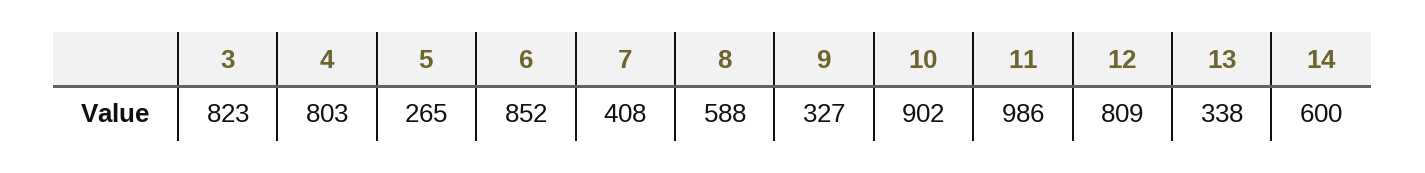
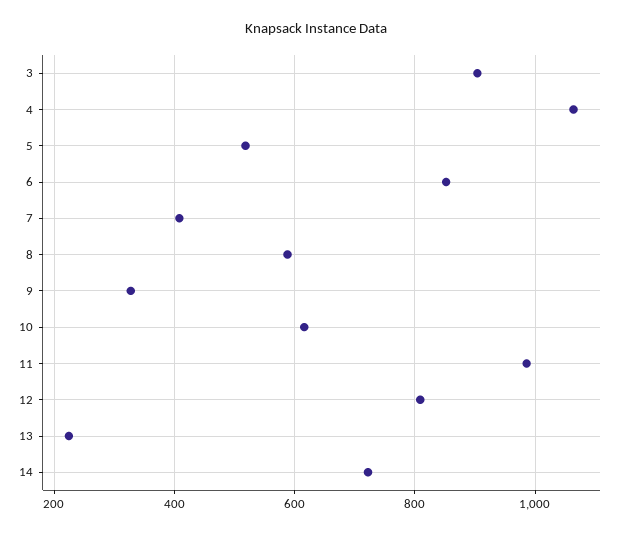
3: 823 -> 900
4: 803 -> 1060
5: 265 -> 520
10: 902 -> 620
13: 338 -> 220
14: 600 -> 720

